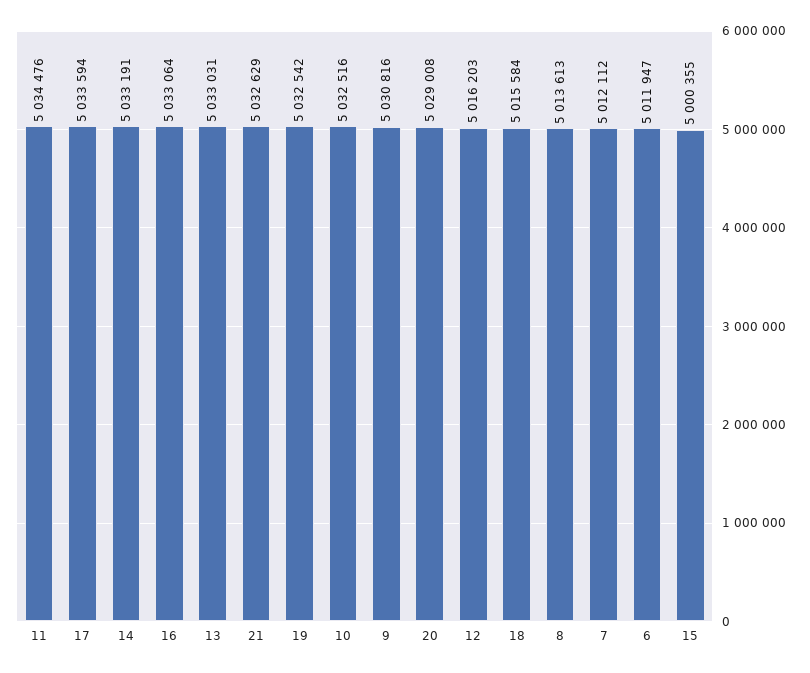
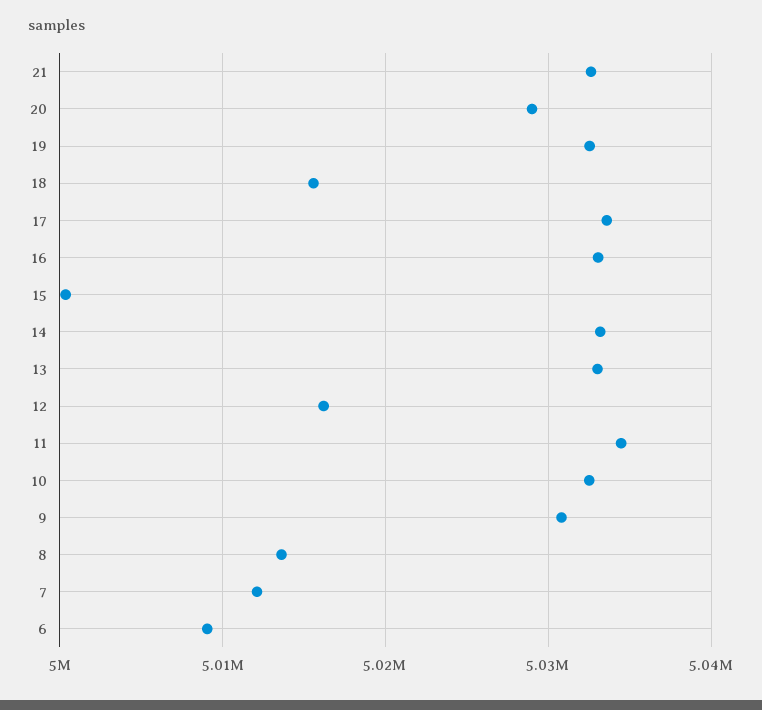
6: 5011947 -> 5009000

